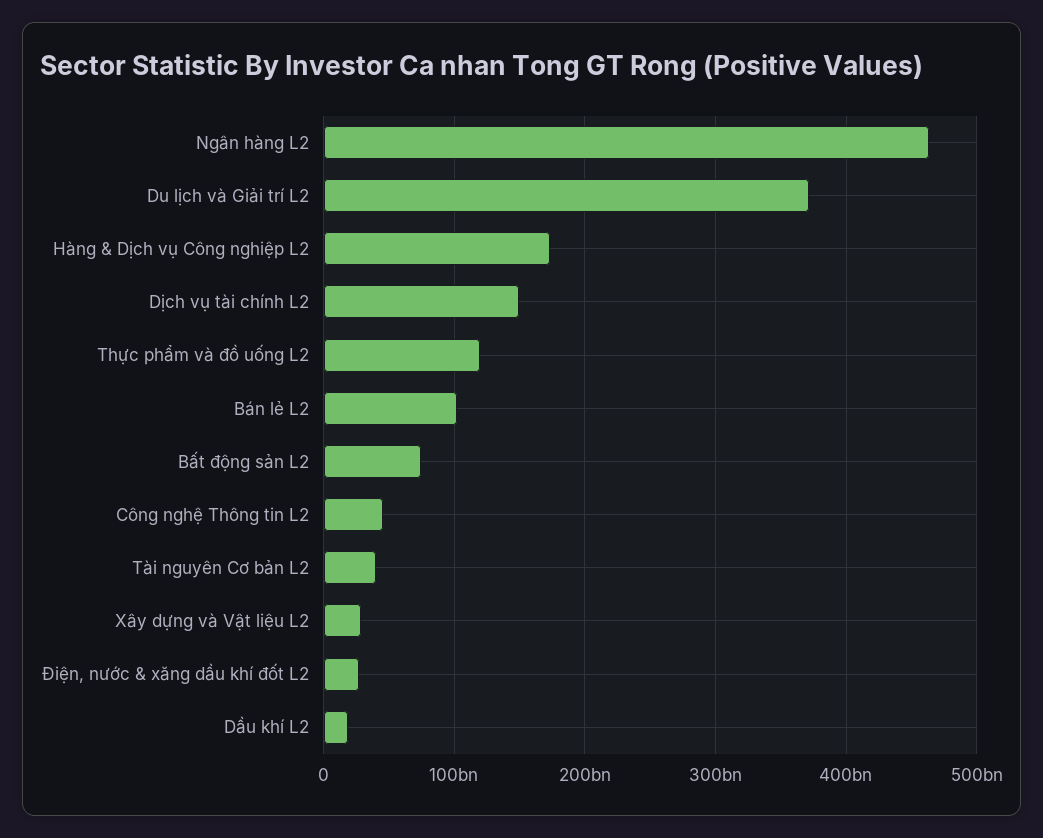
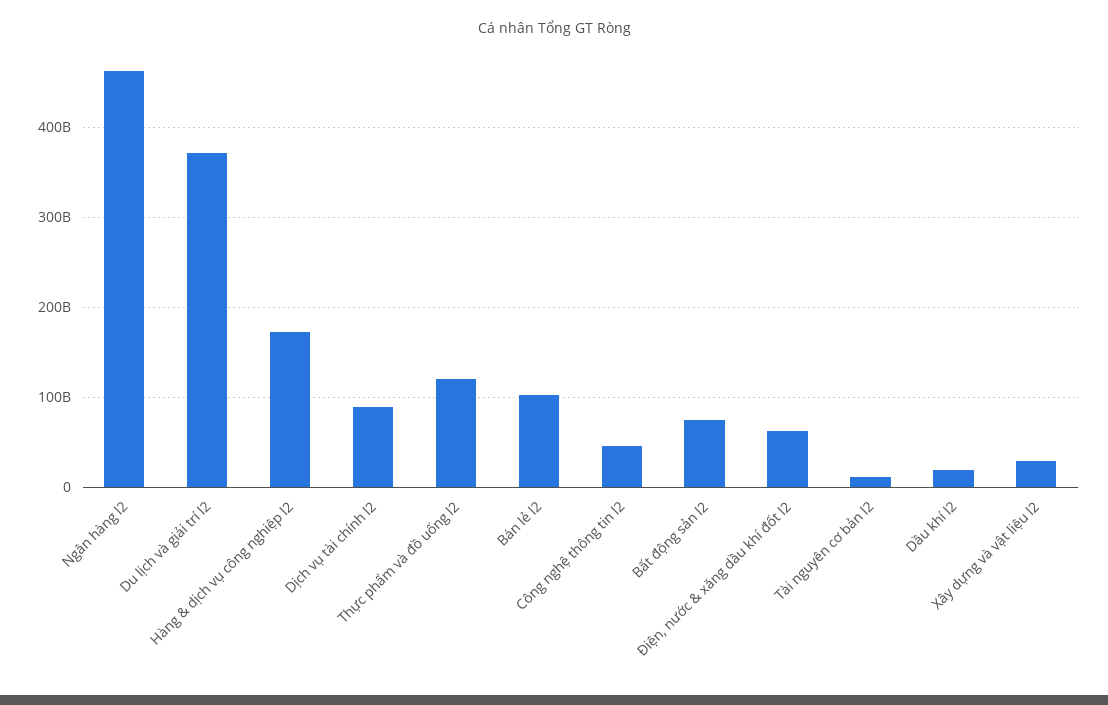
Dịch vụ tài chính L2: 150000000000 -> 90000000000
Tài nguyên Cơ bản L2: 40000000000 -> 10000000000
Điện, nước & xăng dầu khí đốt L2: 30000000000 -> 60000000000

